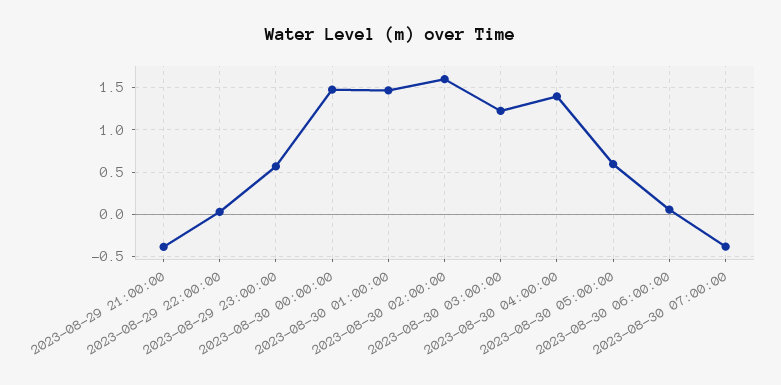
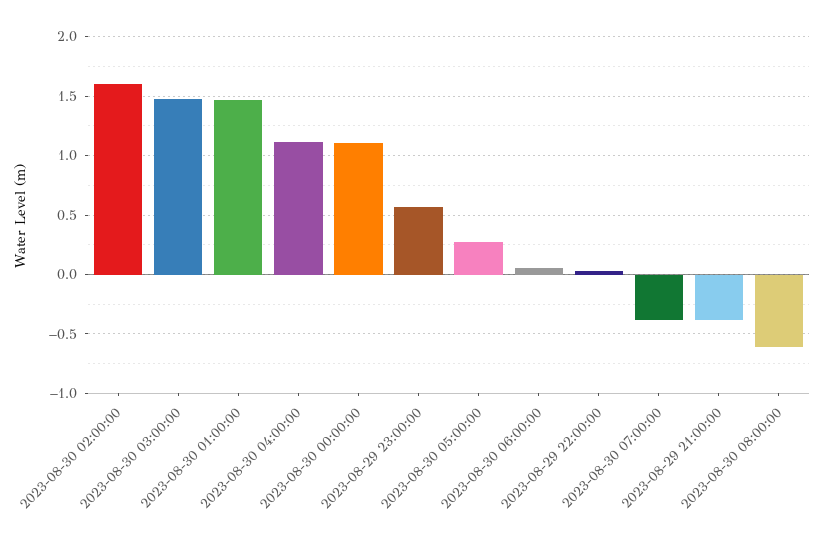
2023-08-30 00:00:00: 1.5 -> 1.1
2023-08-30 03:00:00: 1.2 -> 1.5
2023-08-30 04:00:00: 1.4 -> 1.1
2023-08-30 05:00:00: 0.6 -> 0.3
2023-08-30 08:00:00: none -> -0.6

